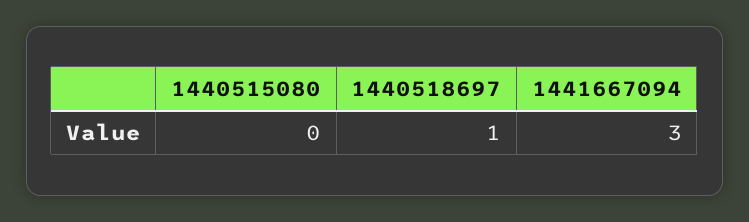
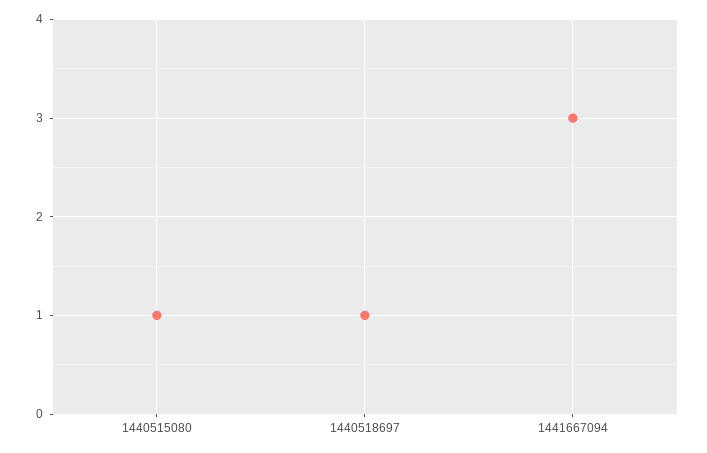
1440515080: 0 -> 1

